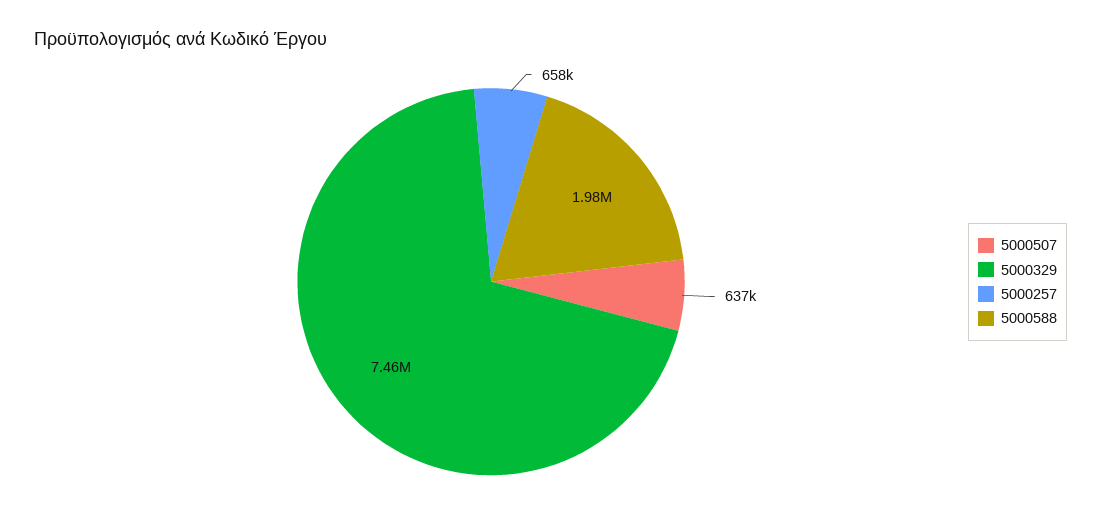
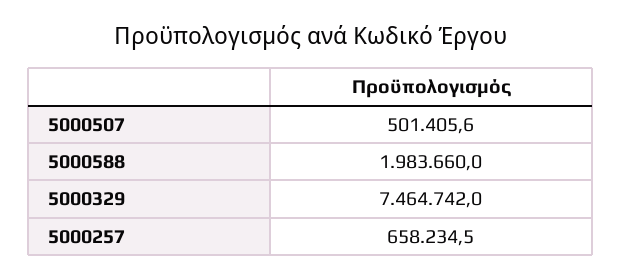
5000507: 637000 -> 501405.6

